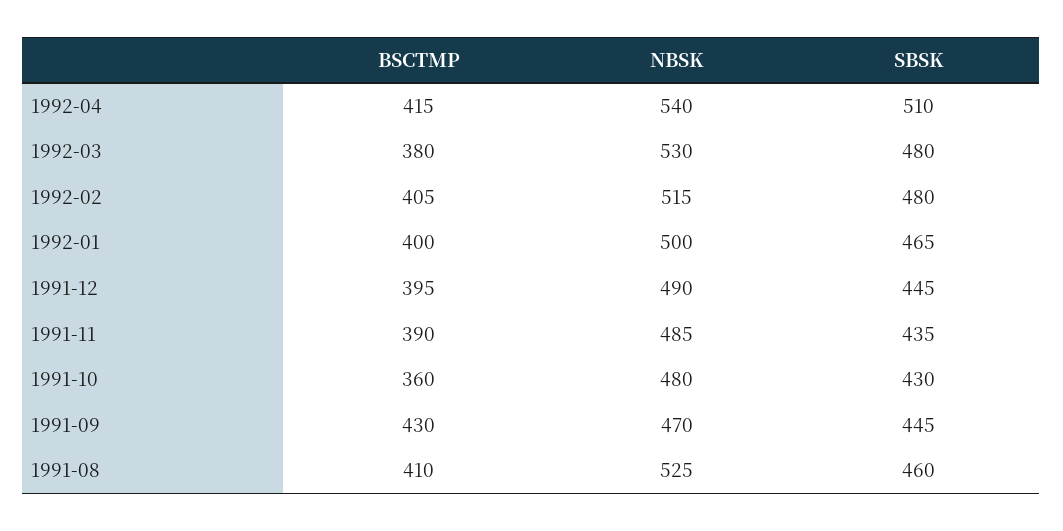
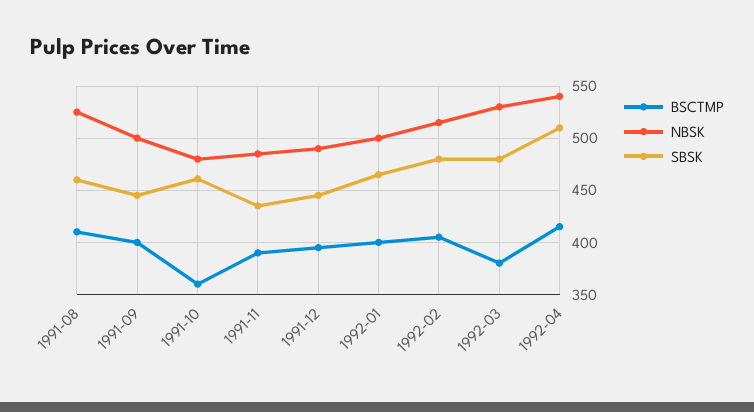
SBSK, 1991-10: 430 -> 460
BSCTMP, 1991-09: 430 -> 400
NBSK, 1991-09: 470 -> 500

